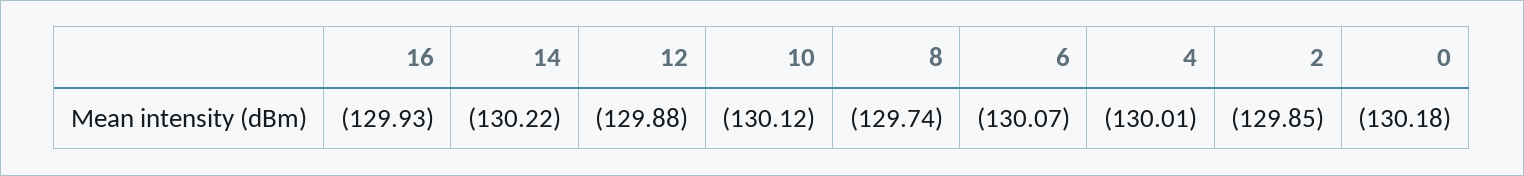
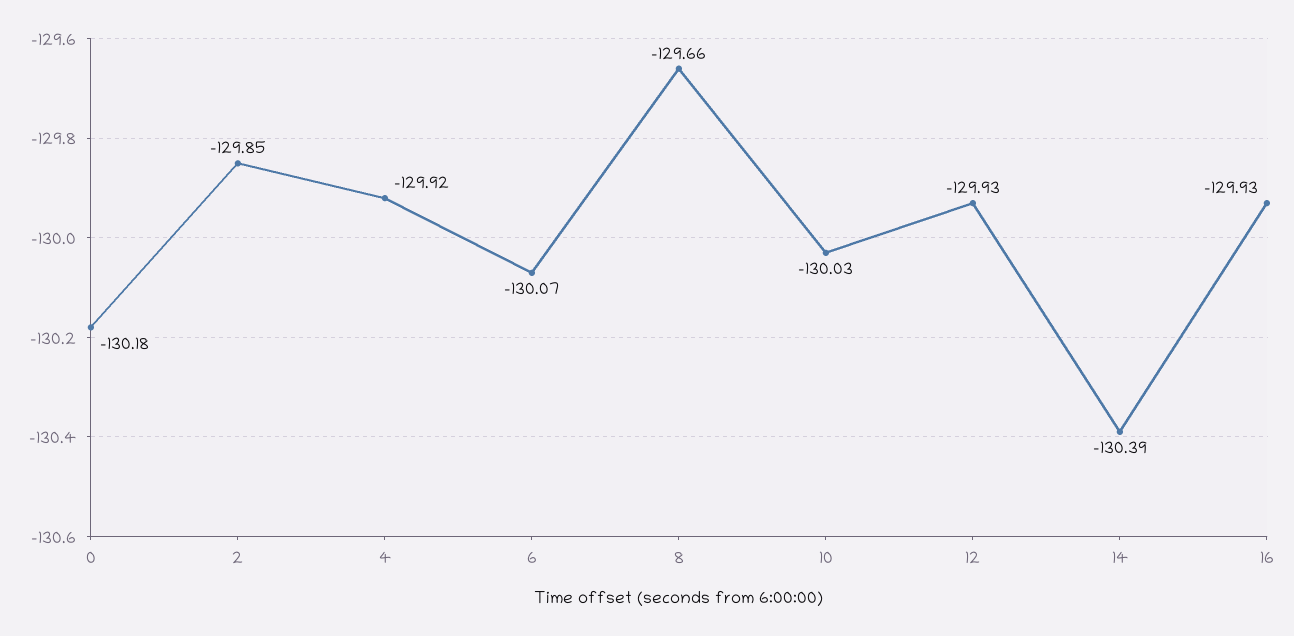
14: -130.22 -> -130.39
12: -129.88 -> -129.93
10: -130.12 -> -130.03
8: -129.74 -> -129.66
4: -130.01 -> -129.92

